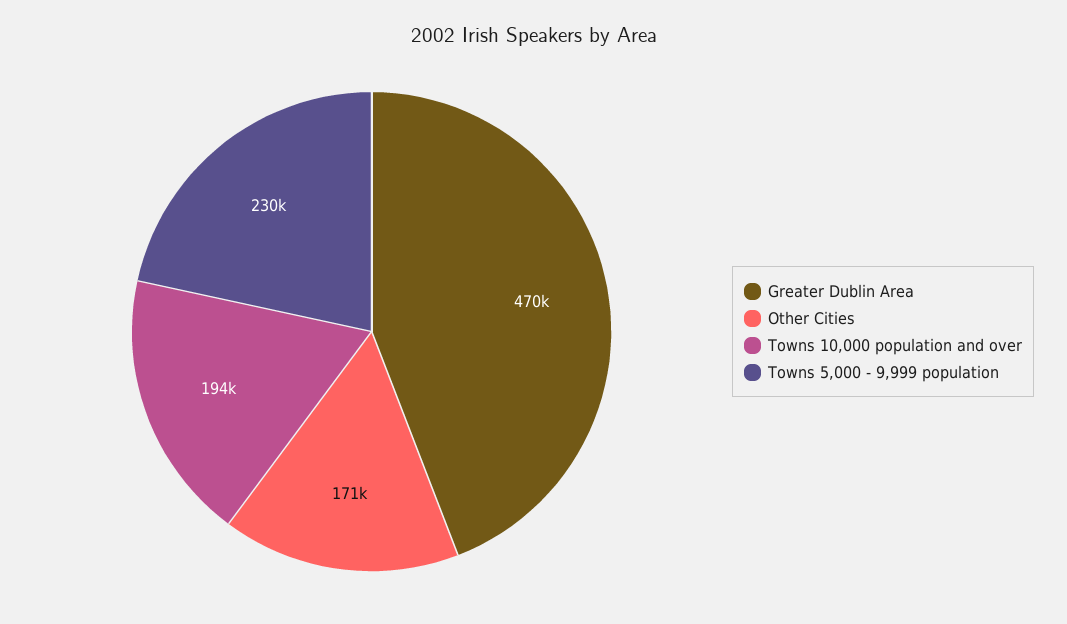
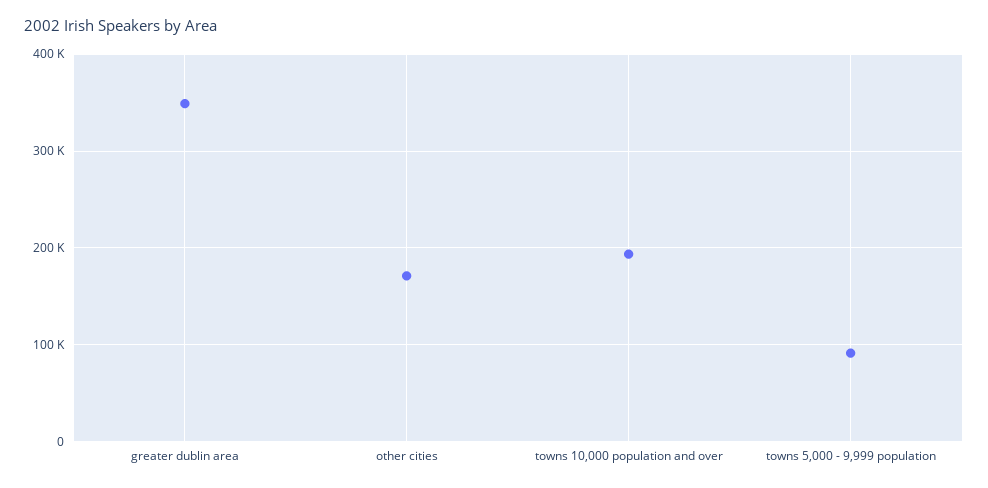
Greater Dublin Area: 470000 -> 350000
Towns 5,000 - 9,999 population: 230000 -> 90000

